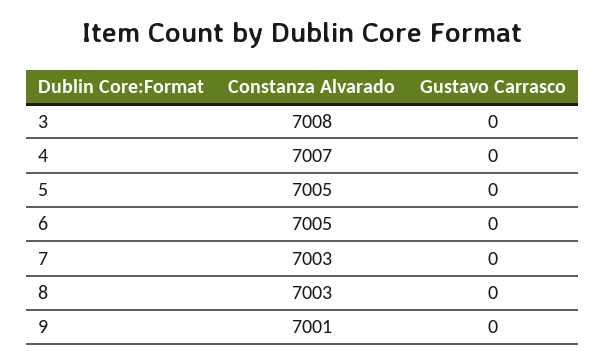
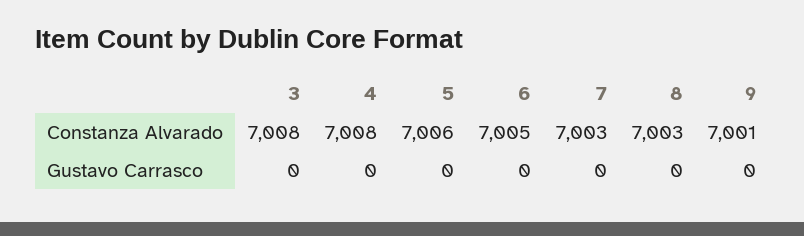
Constanza Alvarado, 4: 7007 -> 7008
Constanza Alvarado, 5: 7005 -> 7006

